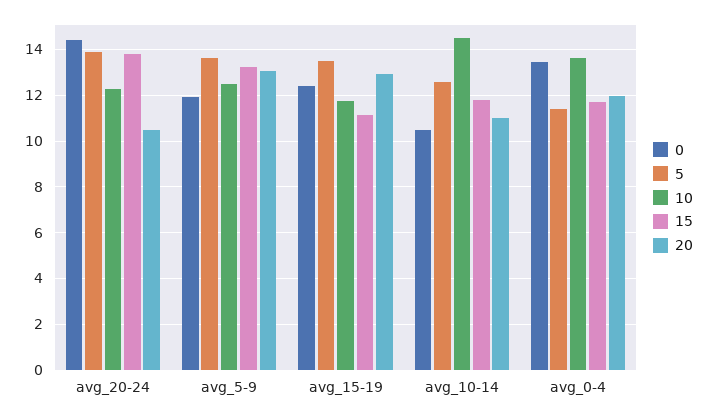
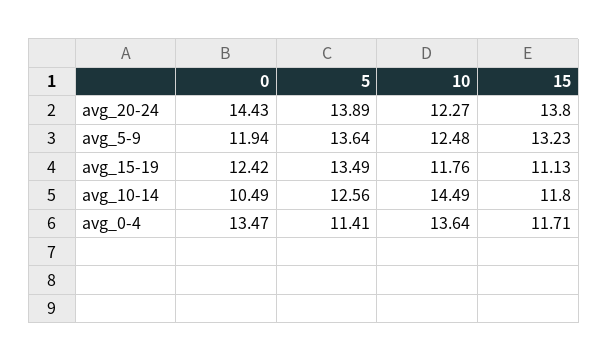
20, avg_20-24: 10.5 -> none
20, avg_5-9: 13 -> none
20, avg_15-19: 13 -> none
20, avg_10-14: 11 -> none
20, avg_0-4: 12 -> none

